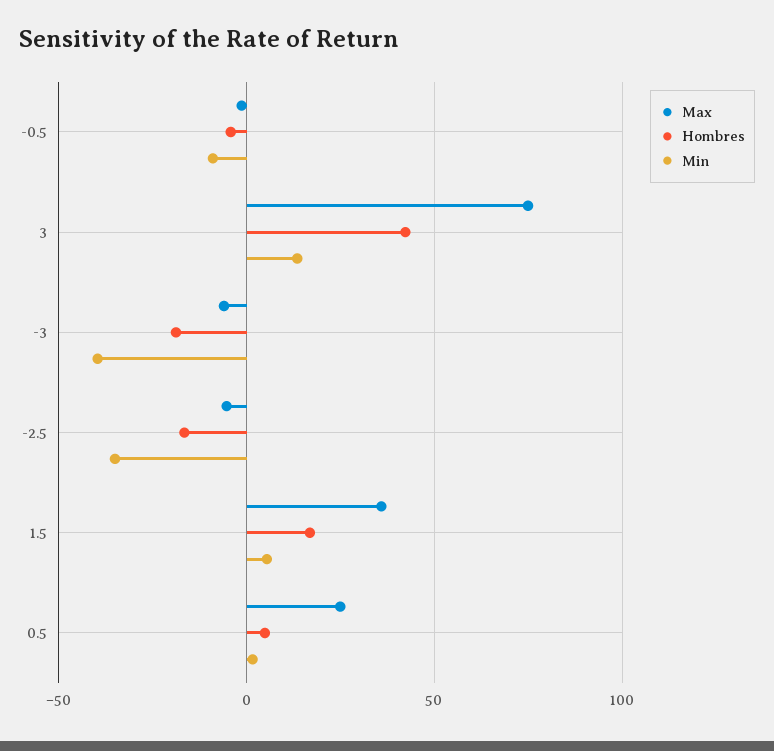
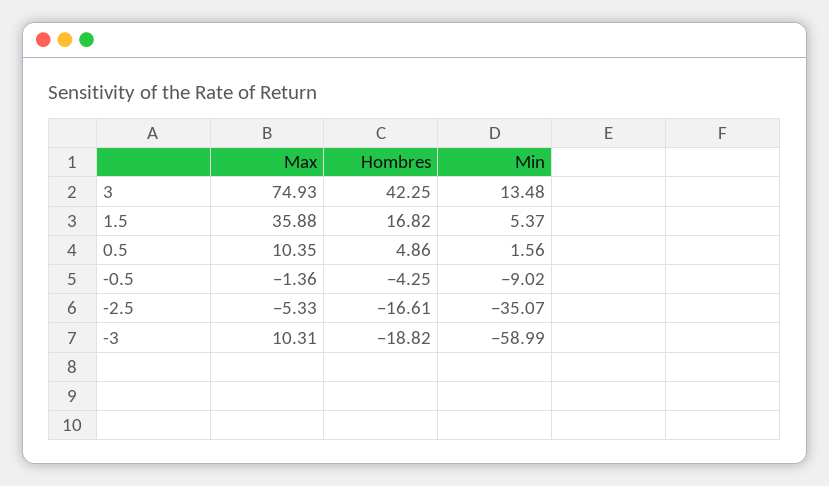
Max, -3: -5 -> 10.31
Min, -3: -40 -> -58.99
Max, 0.5: 25 -> 10.35

